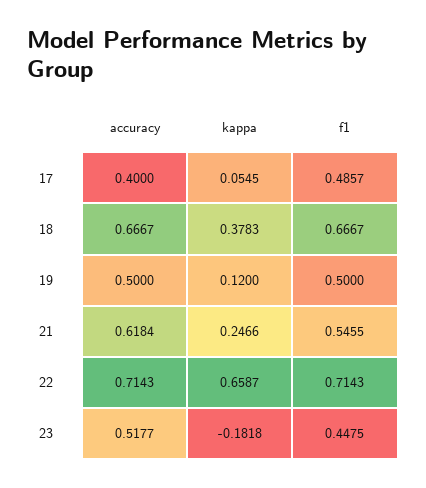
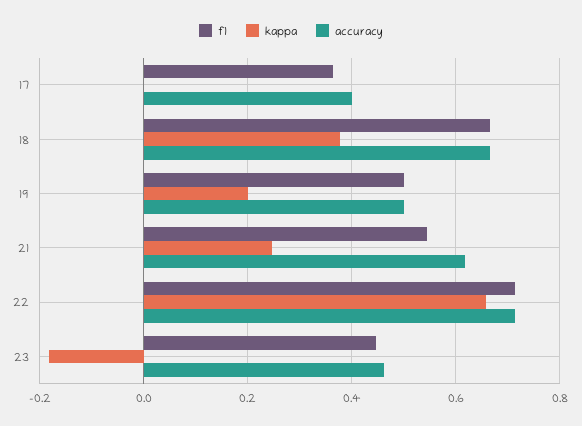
kappa, 17: 0.0545 -> 0
f1, 17: 0.4857 -> 0.36
kappa, 19: 0.12 -> 0.2
accuracy, 23: 0.5177 -> 0.46

